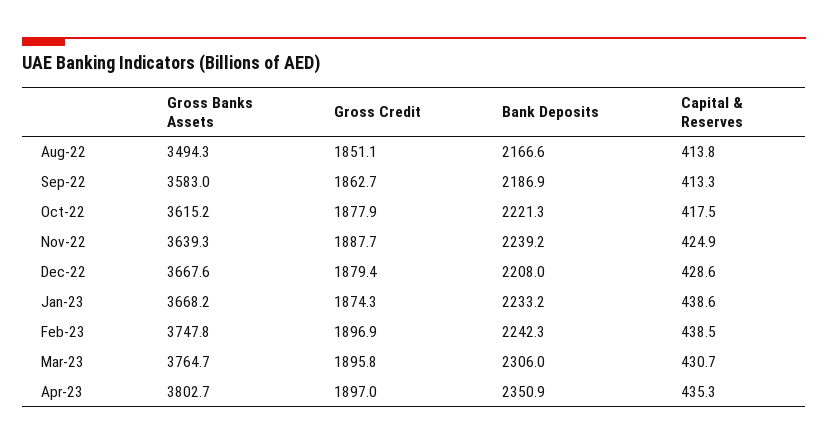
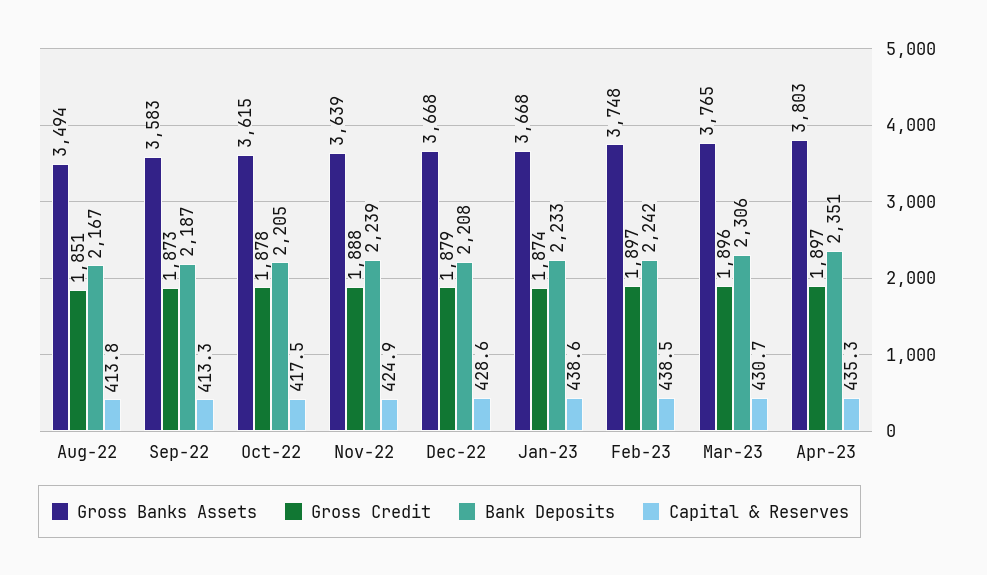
Gross Credit, Sep-22: 1862.7 -> 1873
Bank Deposits, Oct-22: 2221.3 -> 2205

